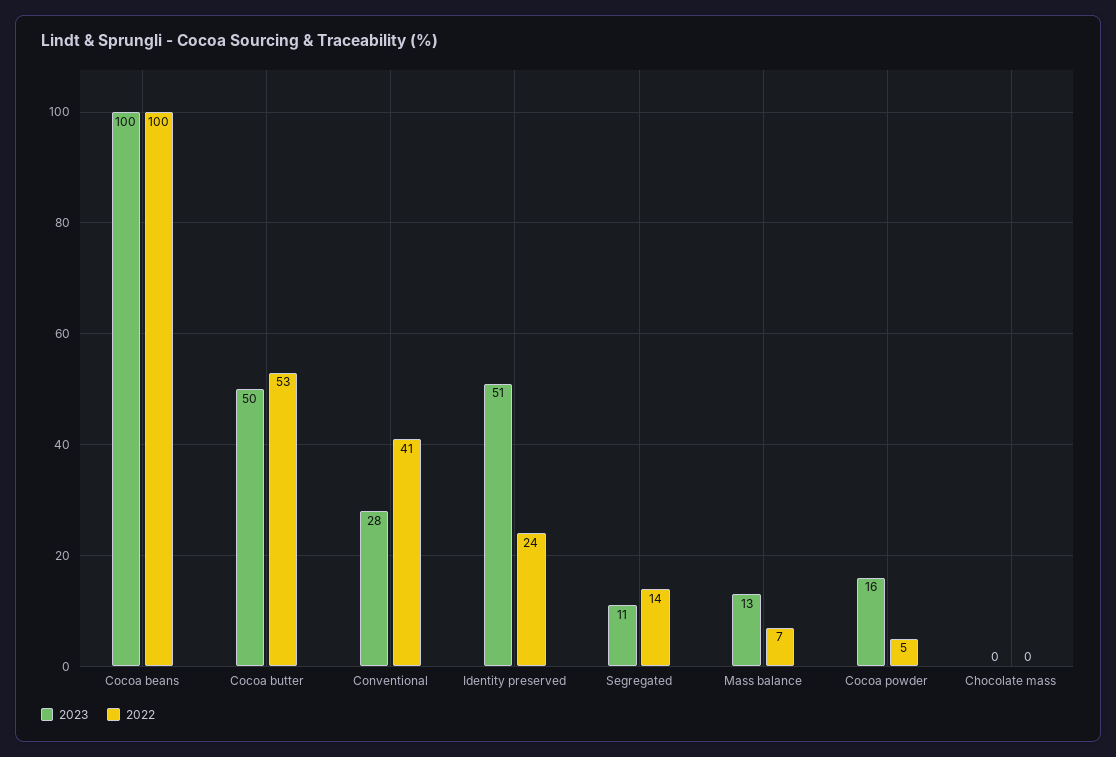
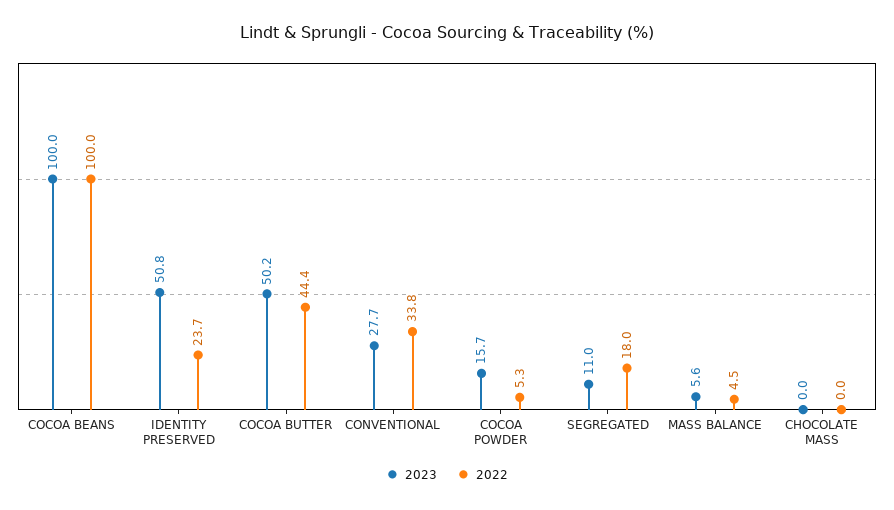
2022, Cocoa butter: 53 -> 44.4
2022, Conventional: 41 -> 33.8
2022, Segregated: 14 -> 18
2023, Mass balance: 13 -> 5.6
2022, Mass balance: 7 -> 4.5

